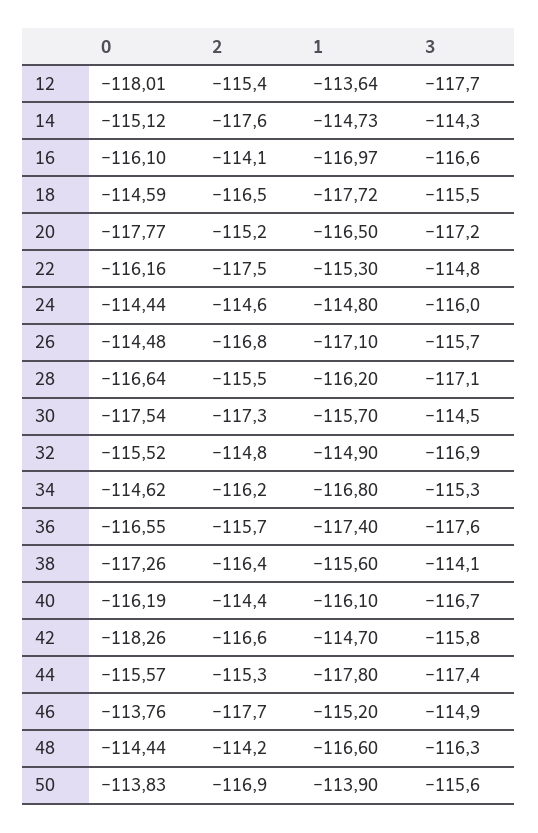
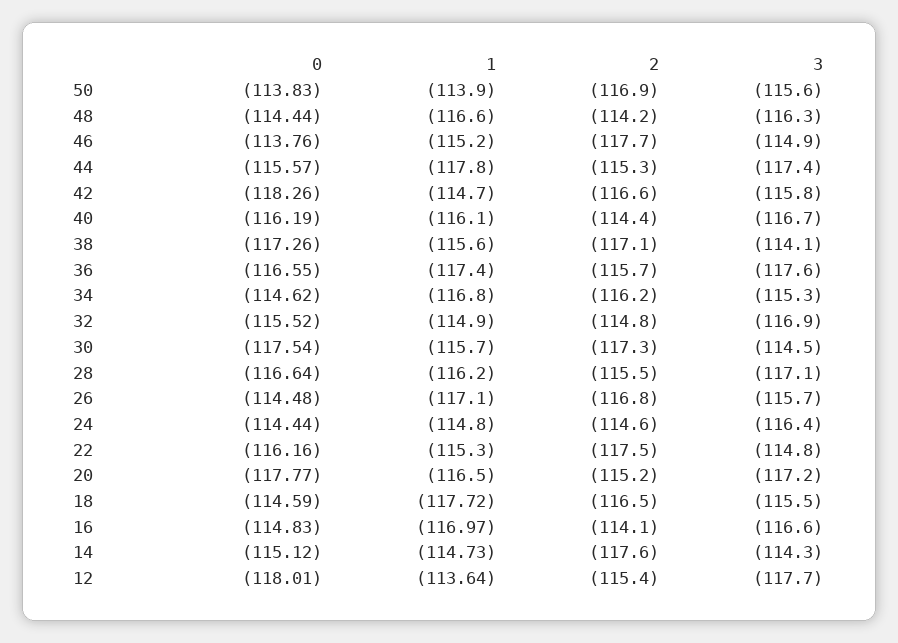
0, 16: -116.1 -> -114.83
3, 24: -116 -> -116.4
2, 38: -116.4 -> -117.1

